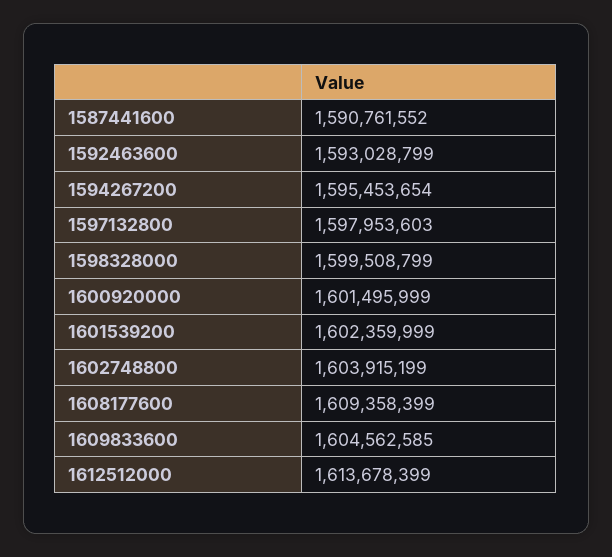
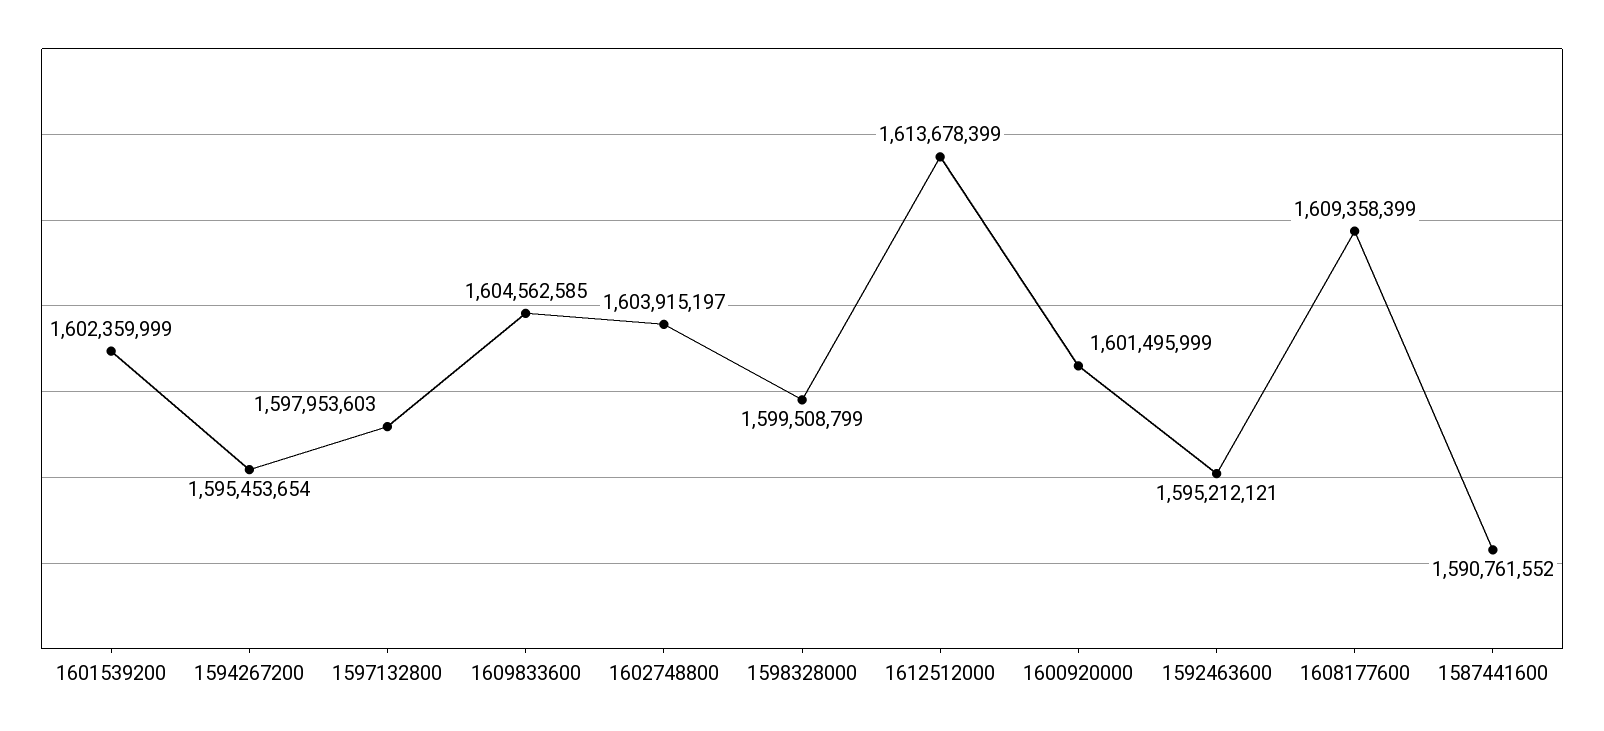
1592463600: 1593028799 -> 1595212121
1602748800: 1603915199 -> 1603915197

